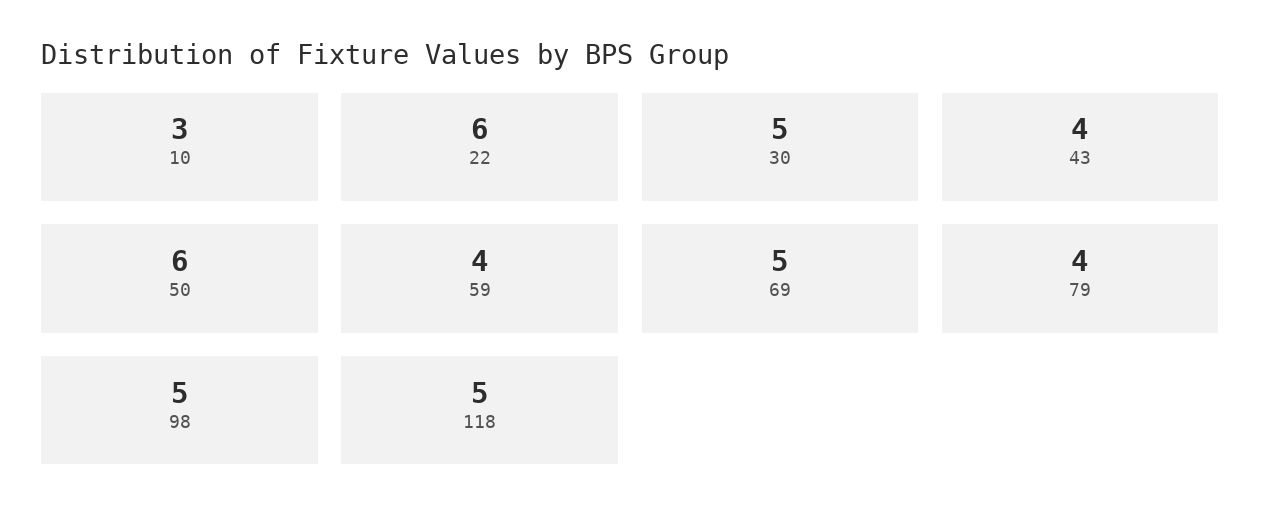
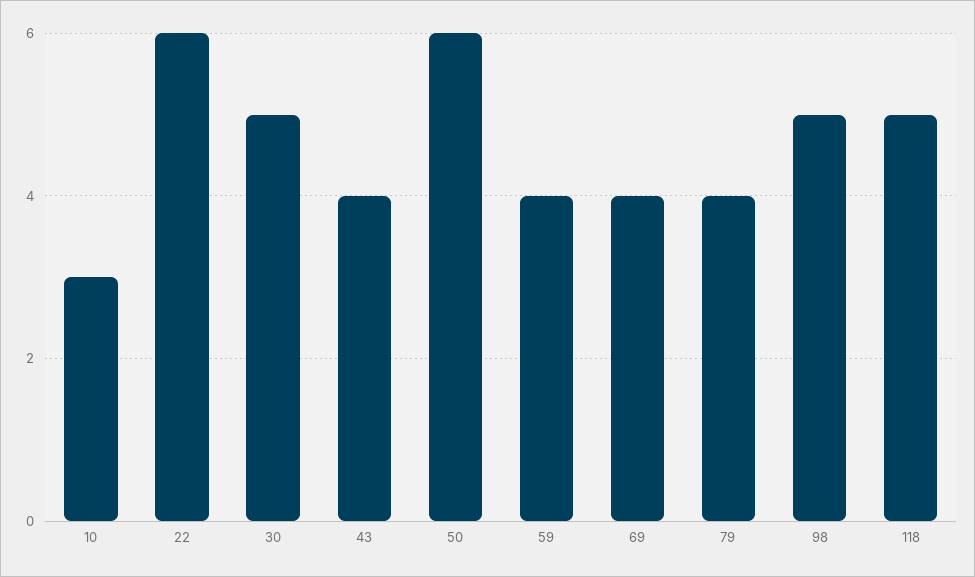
69: 5 -> 4

